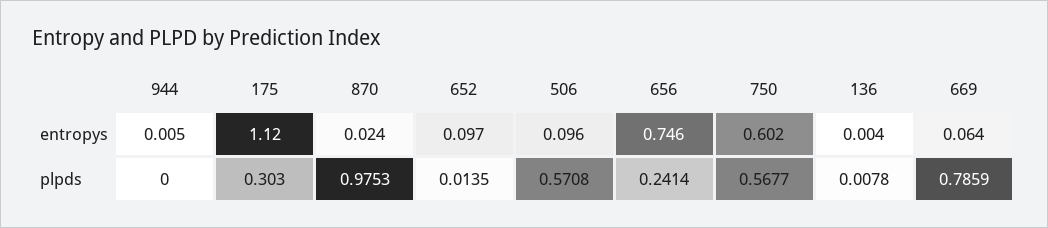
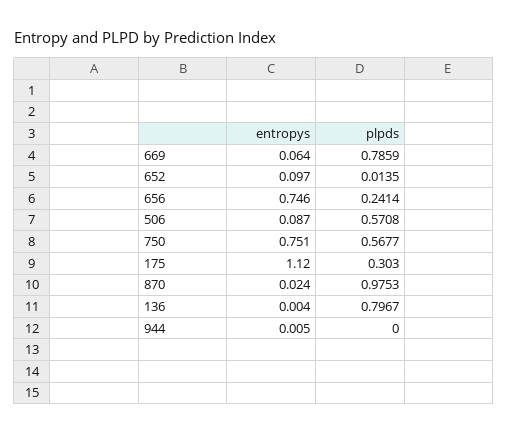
506, entropys: 0.096 -> 0.087
750, entropys: 0.602 -> 0.751
136, plpds: 0.0078 -> 0.7967

